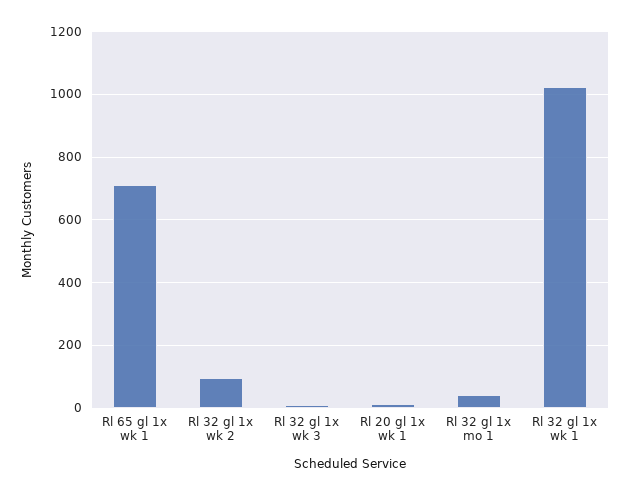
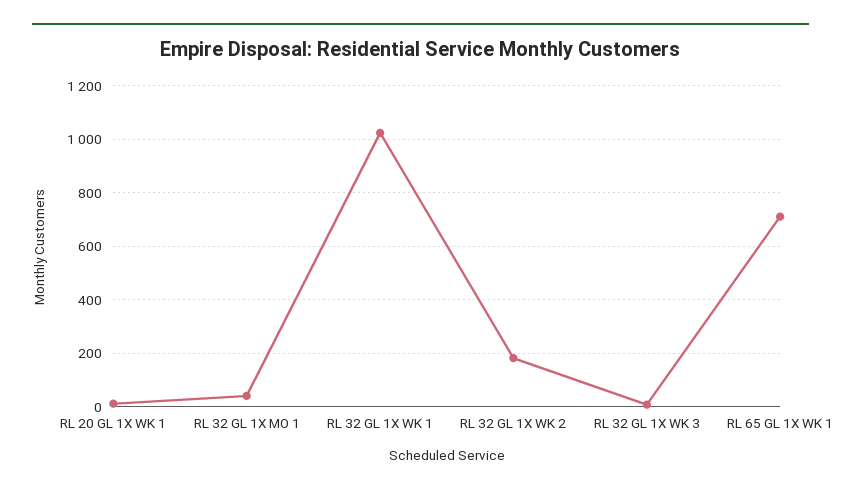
Rl 32 gl 1x wk 2: 100 -> 175

